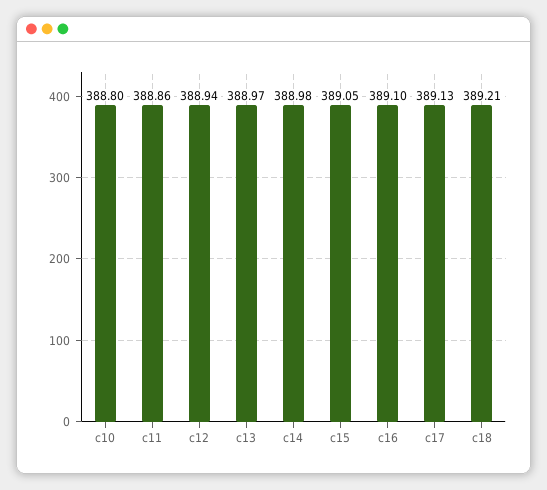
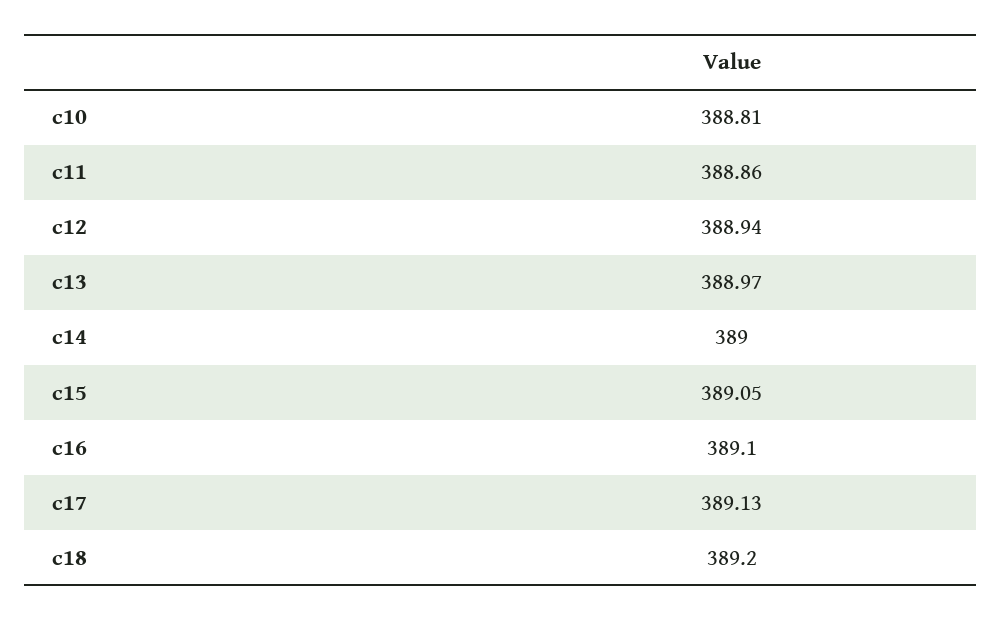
c10: 388.8 -> 388.81
c14: 388.98 -> 389
c18: 389.21 -> 389.2

